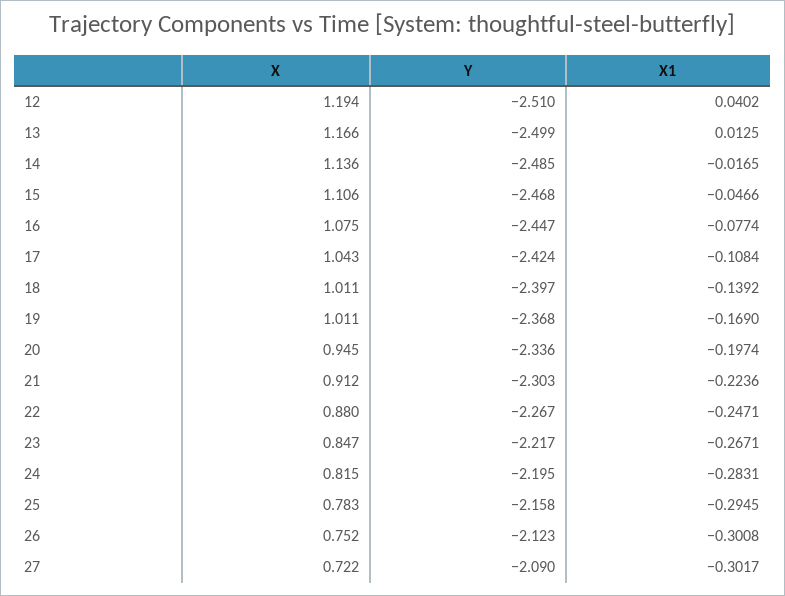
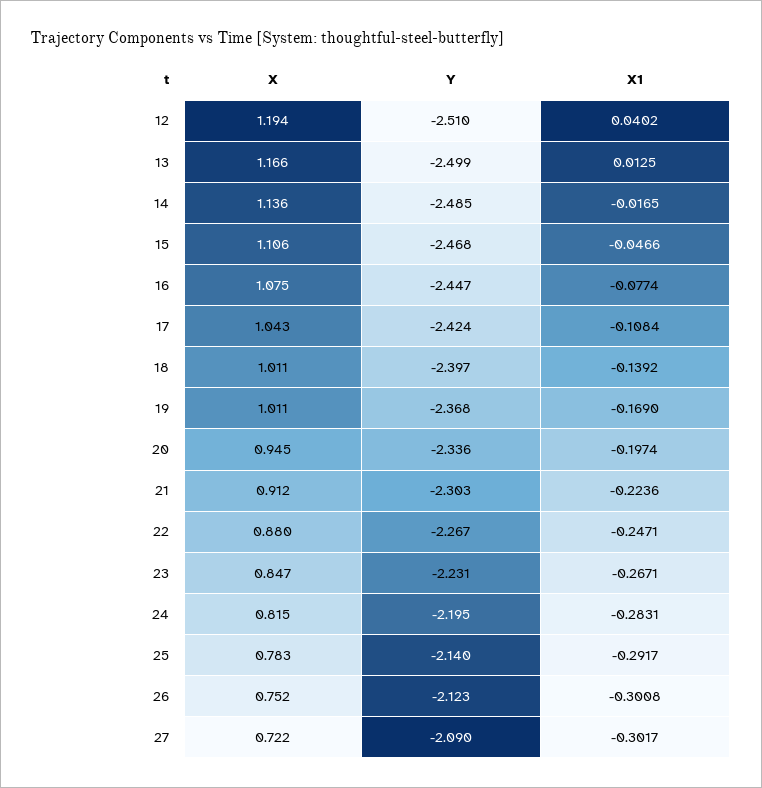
Y, 23: -2.217 -> -2.231
Y, 25: -2.158 -> -2.14
X1, 25: -0.2945 -> -0.2917

